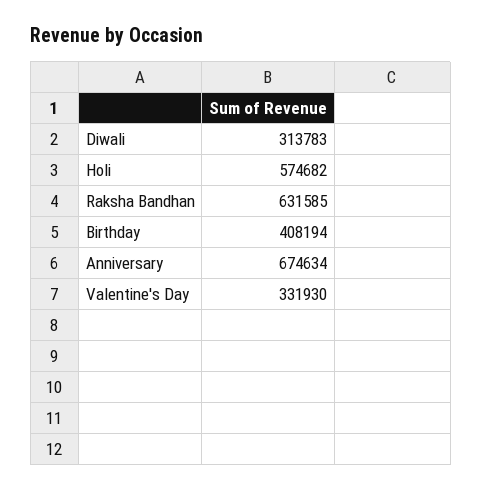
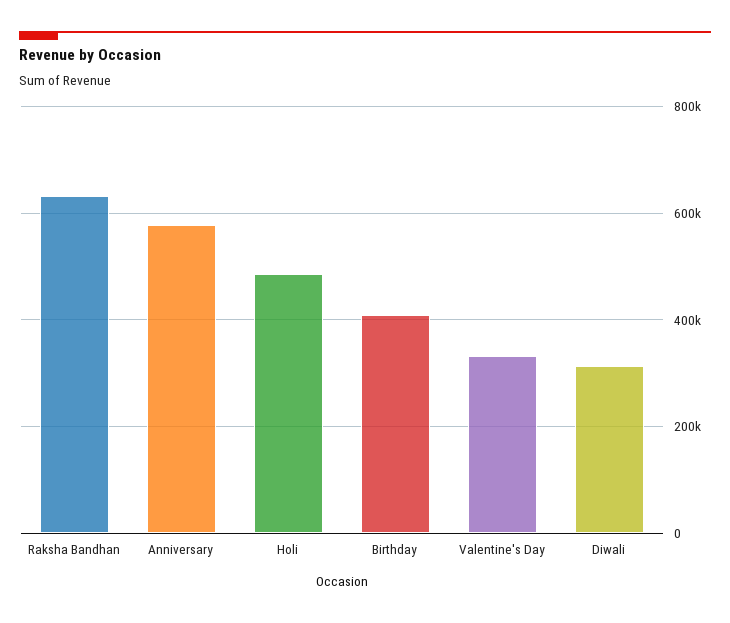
Holi: 574682 -> 480000
Anniversary: 674634 -> 580000

